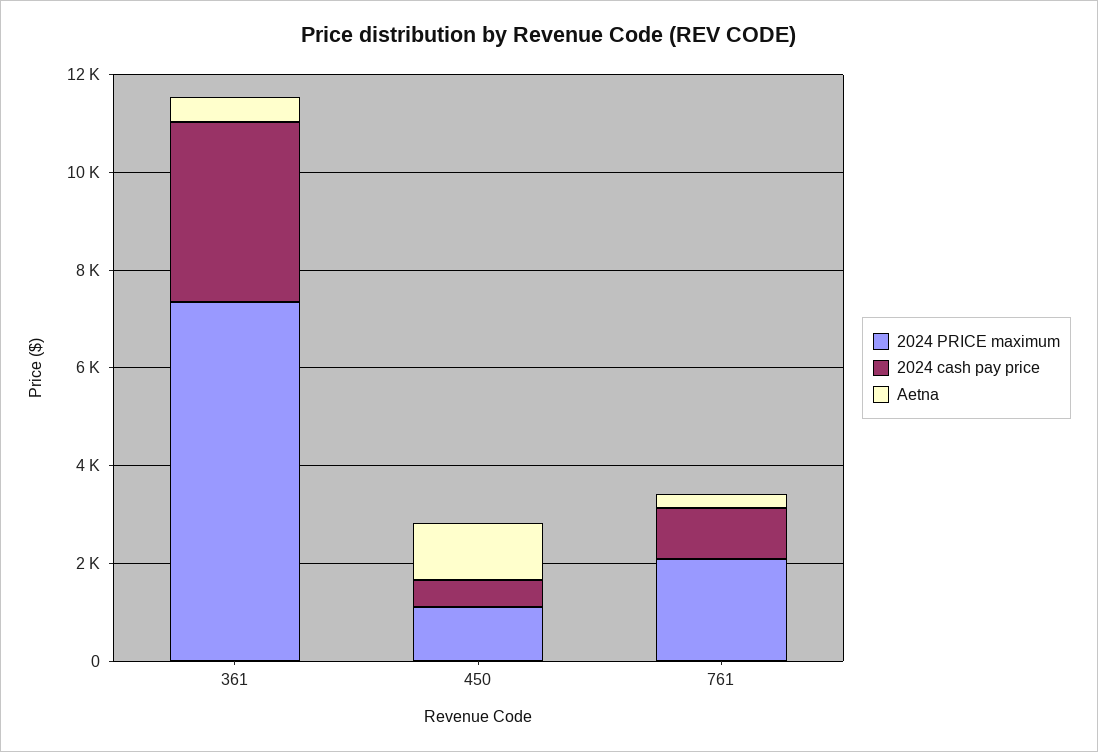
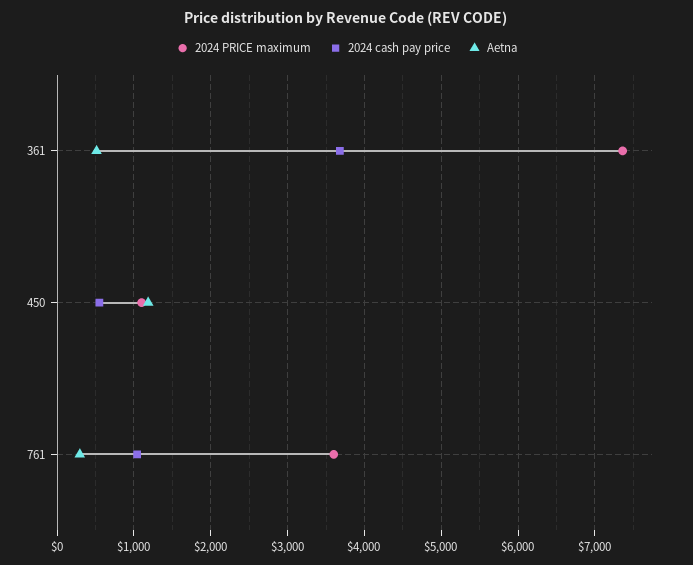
2024 PRICE maximum, 761: 2000 -> 3600

